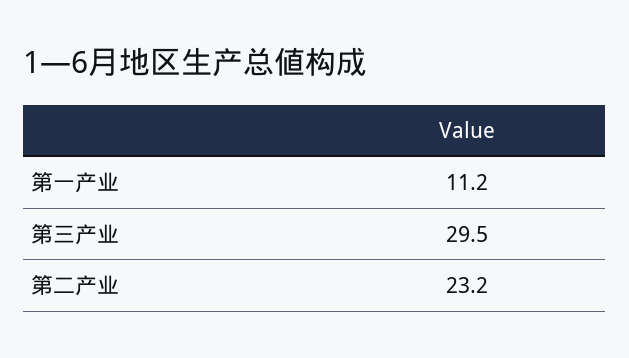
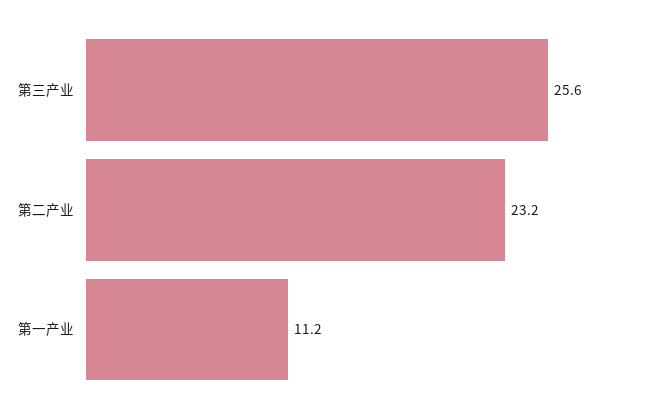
第三产业: 29.5 -> 25.6

